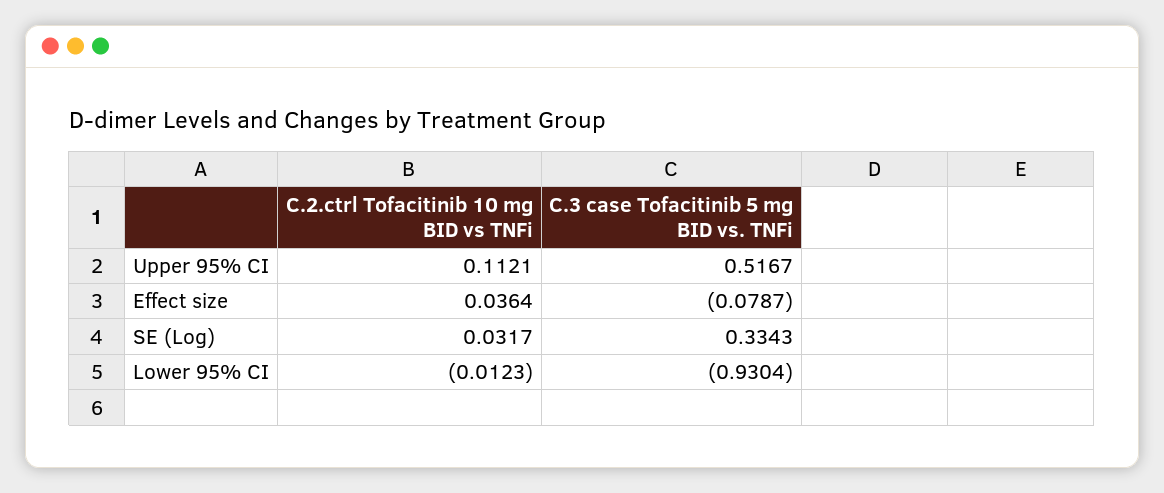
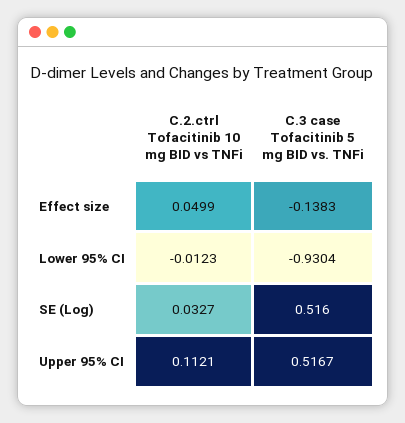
C.2.ctrl Tofacitinib 10 mg BID vs TNFi, Effect size: 0.0364 -> 0.0499
C.3 case Tofacitinib 5 mg BID vs. TNFi, Effect size: -0.0787 -> -0.1383
C.2.ctrl Tofacitinib 10 mg BID vs TNFi, SE (Log): 0.0317 -> 0.0327
C.3 case Tofacitinib 5 mg BID vs. TNFi, SE (Log): 0.3343 -> 0.516

